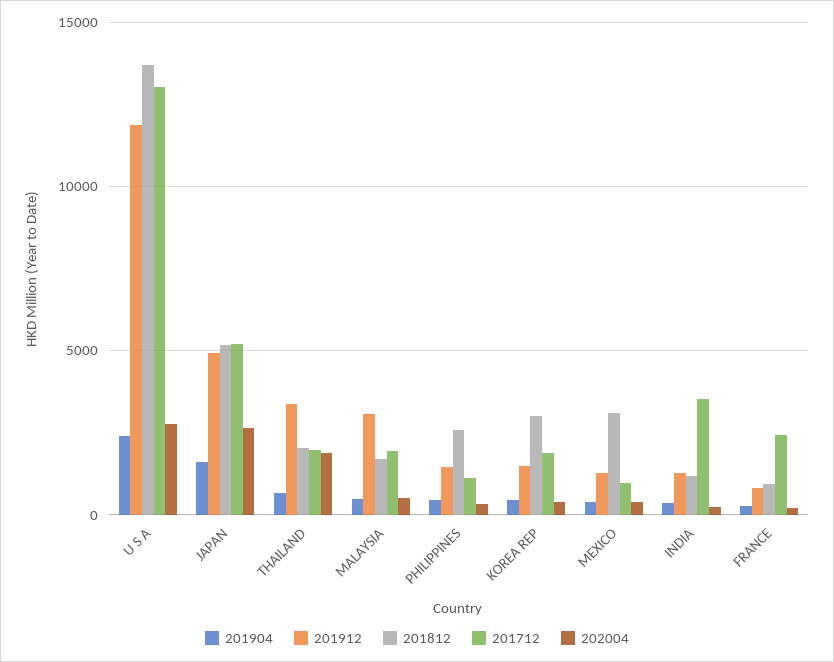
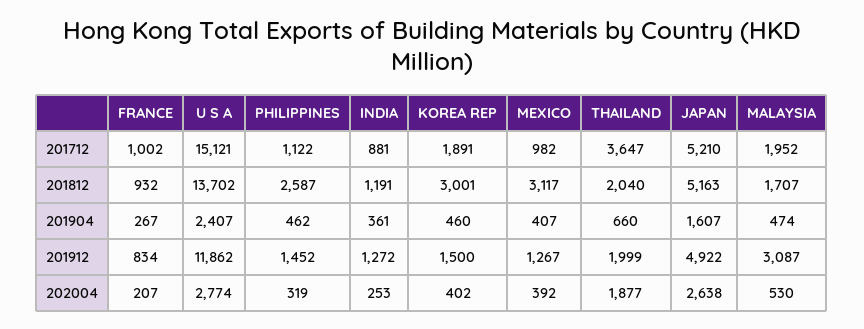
201712, U S A: 13000 -> 15121
201912, THAILAND: 3500 -> 1999
201712, THAILAND: 2000 -> 3647
201712, INDIA: 3500 -> 881
201712, FRANCE: 2500 -> 1002

